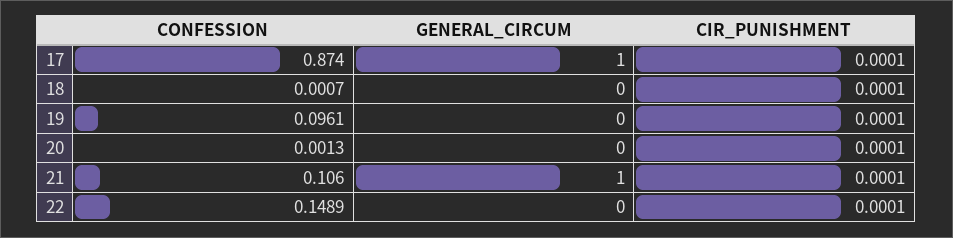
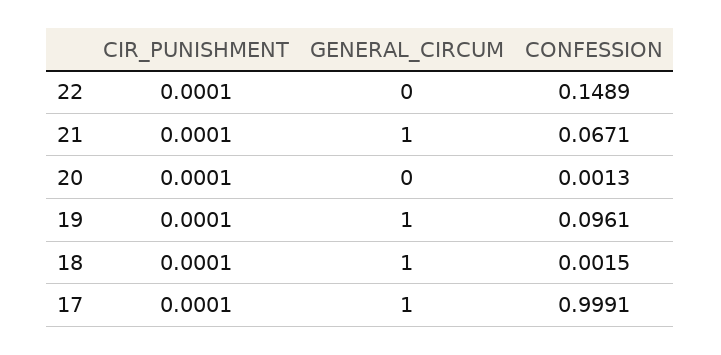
CONFESSION, 17: 0.874 -> 0.9991
CONFESSION, 18: 0.0007 -> 0.0015
GENERAL_CIRCUM, 18: 0 -> 1
GENERAL_CIRCUM, 19: 0 -> 1
CONFESSION, 21: 0.106 -> 0.0671

